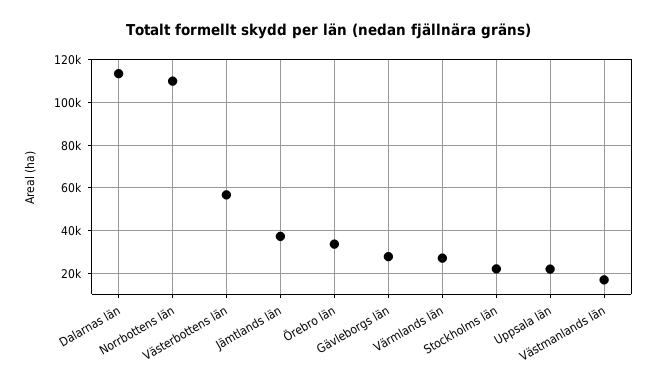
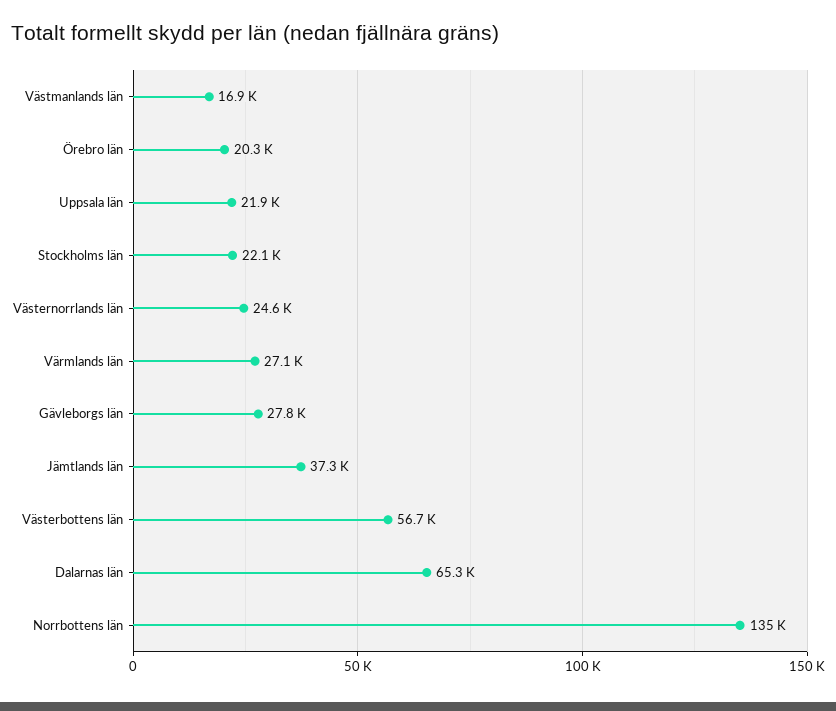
Dalarnas län: 115000 -> 65300
Norrbottens län: 110000 -> 135000
Örebro län: 35000 -> 20300
Västernorrlands län: none -> 24600

